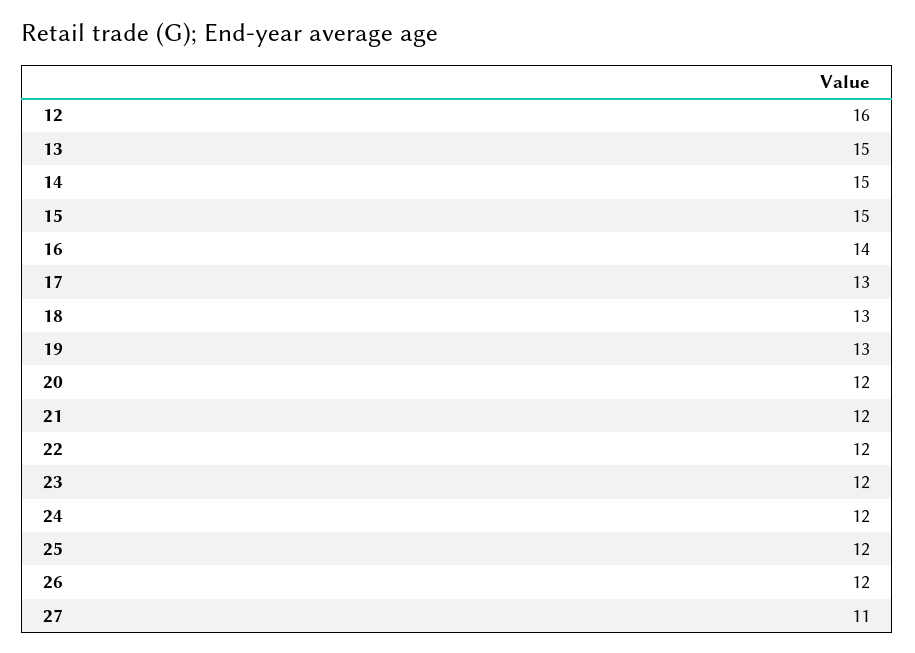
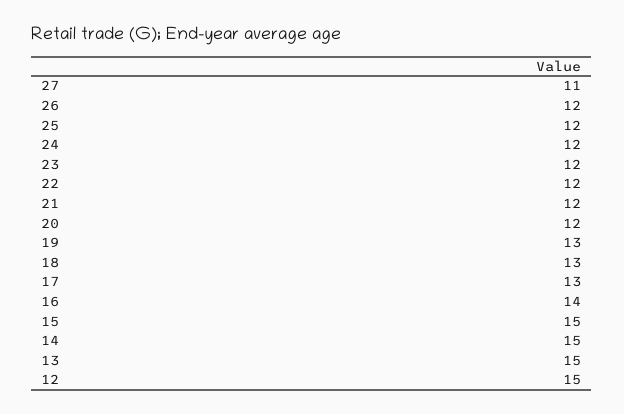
12: 16 -> 15

